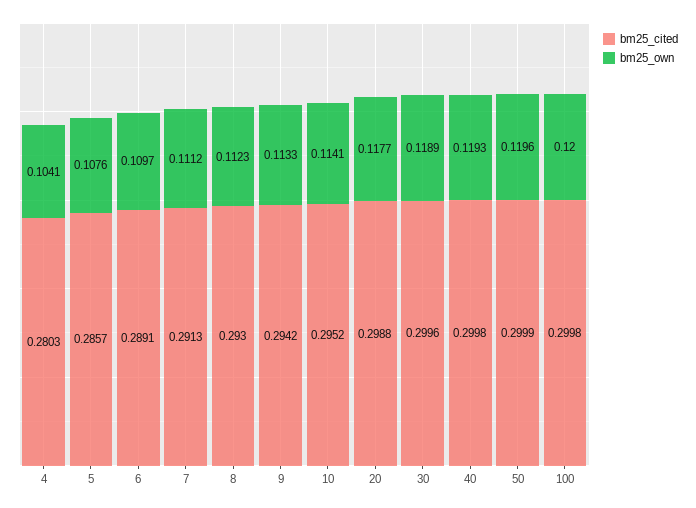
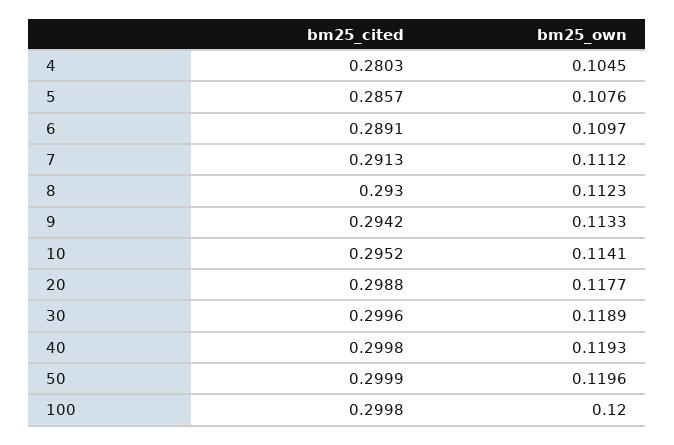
bm25_own, 4: 0.1041 -> 0.1045

